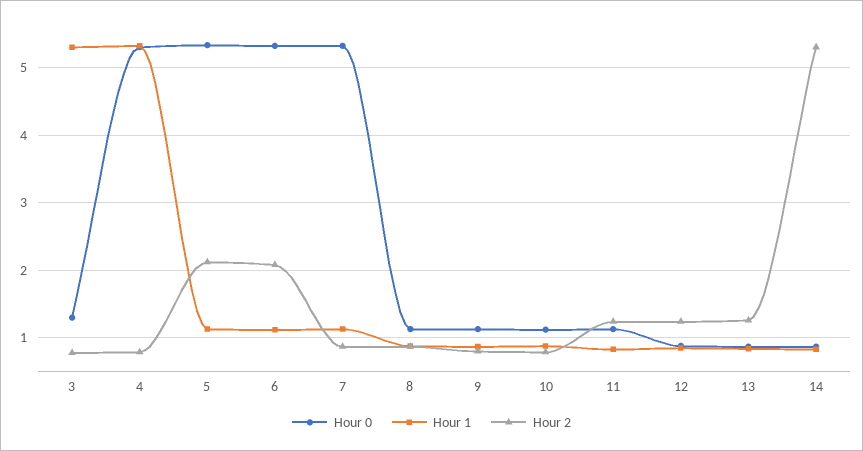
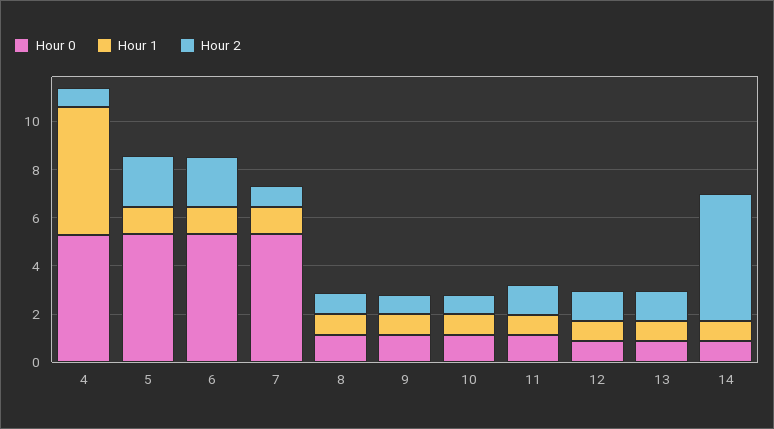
Hour 0, 3: 1.3 -> none
Hour 1, 3: 5.3 -> none
Hour 2, 3: 0.8 -> none

